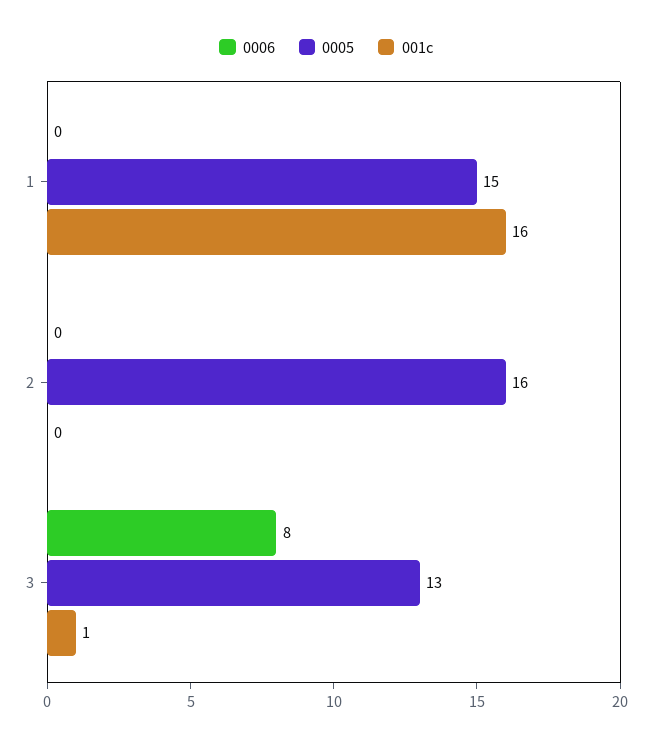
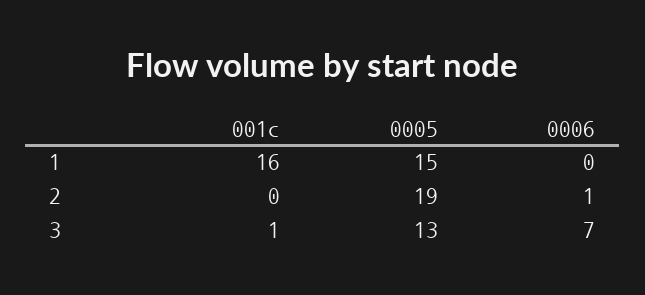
0006, 2: 0 -> 1
0005, 2: 16 -> 19
0006, 3: 8 -> 7

